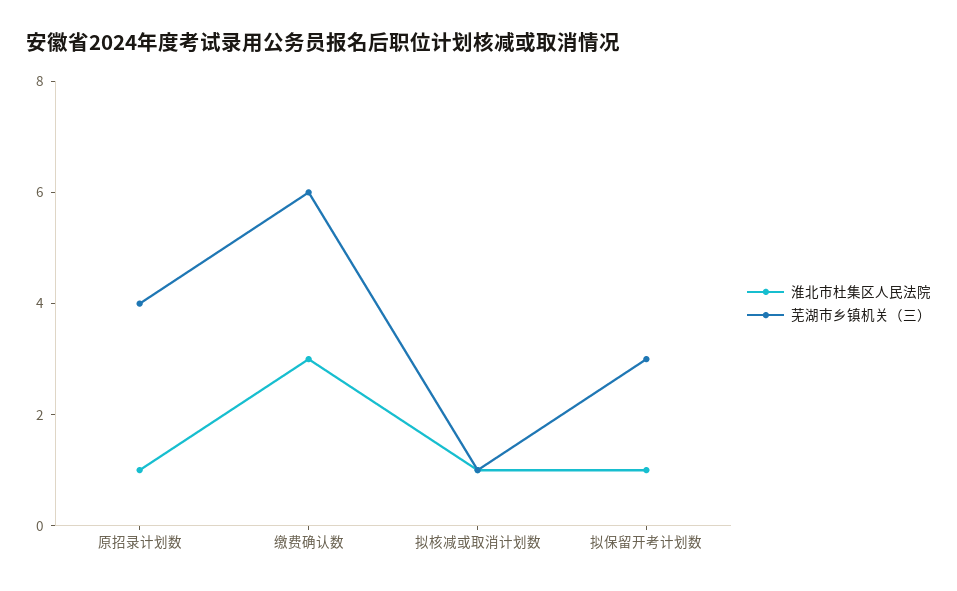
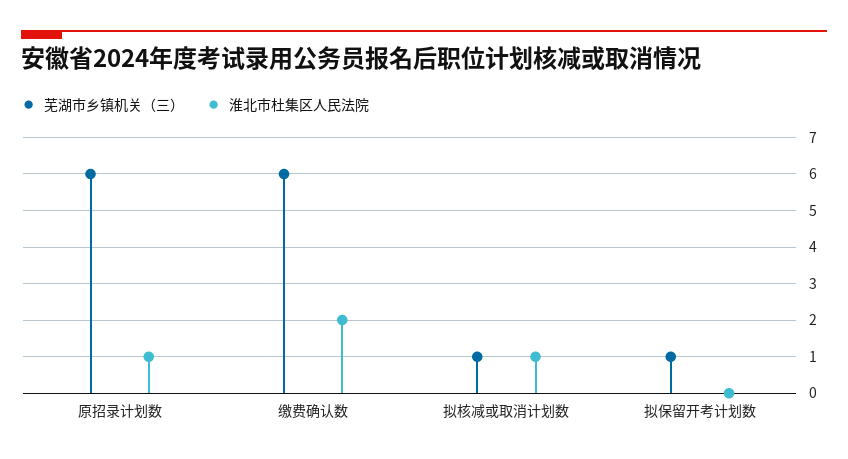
芜湖市乡镇机关（三）, 原招录计划数: 4 -> 6
淮北市杜集区人民法院, 缴费确认数: 3 -> 2
淮北市杜集区人民法院, 拟保留开考计划数: 1 -> 0
芜湖市乡镇机关（三）, 拟保留开考计划数: 3 -> 1

